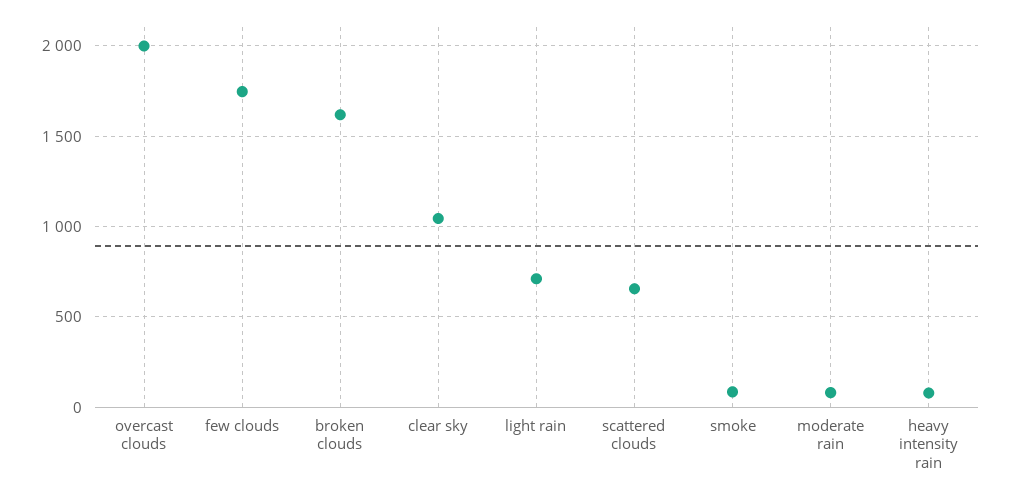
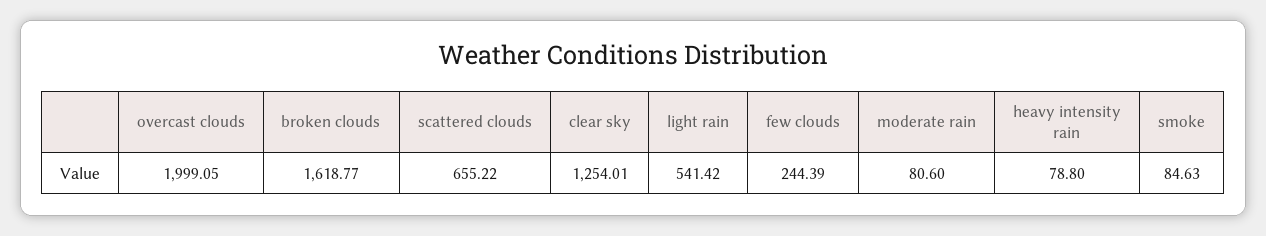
few clouds: 1750 -> 244.39
clear sky: 1050 -> 1254.01
light rain: 700 -> 541.42

